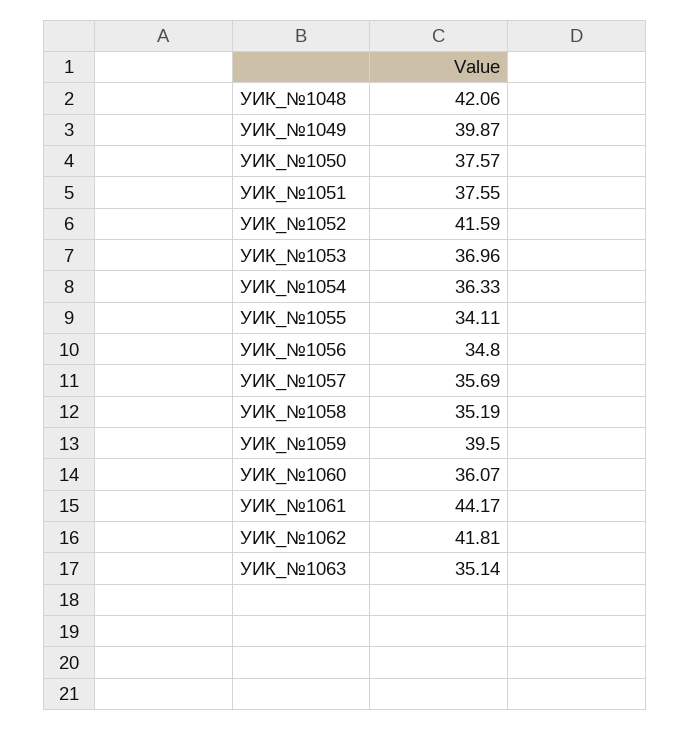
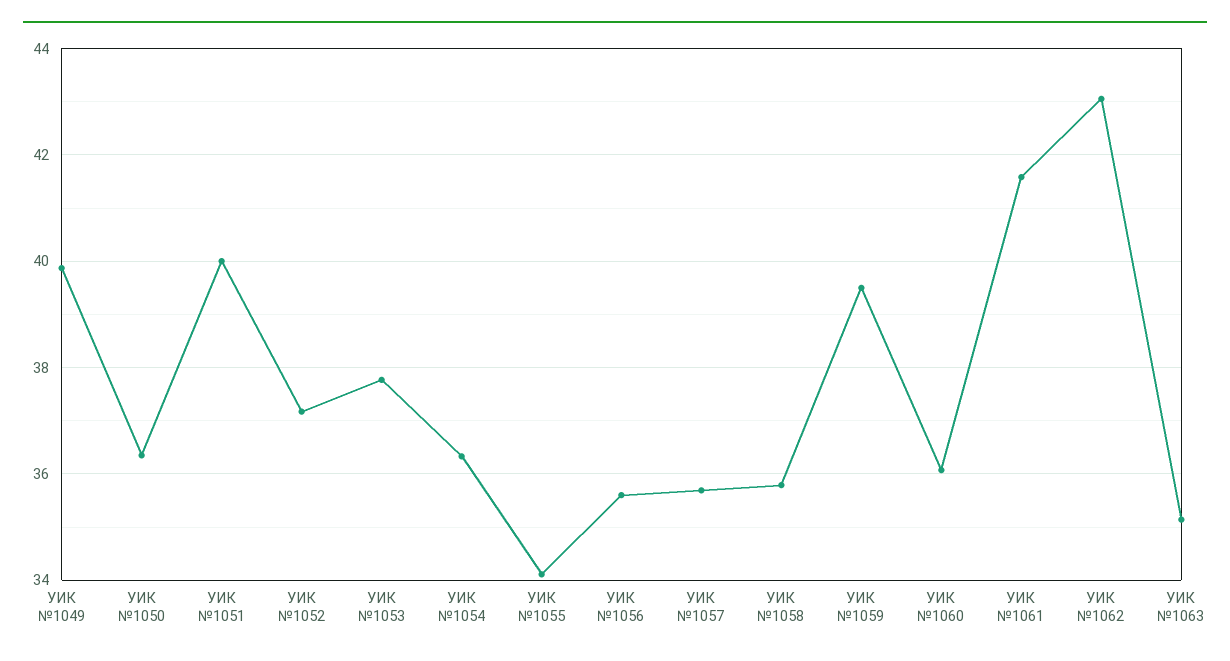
УИК_№1048: 42.06 -> none
УИК_№1050: 37.57 -> 36.4
УИК_№1051: 37.55 -> 40
УИК_№1052: 41.59 -> 37.2
УИК_№1053: 36.96 -> 37.8
УИК_№1056: 34.8 -> 35.6
УИК_№1058: 35.19 -> 35.8
УИК_№1061: 44.17 -> 41.6
УИК_№1062: 41.81 -> 43

